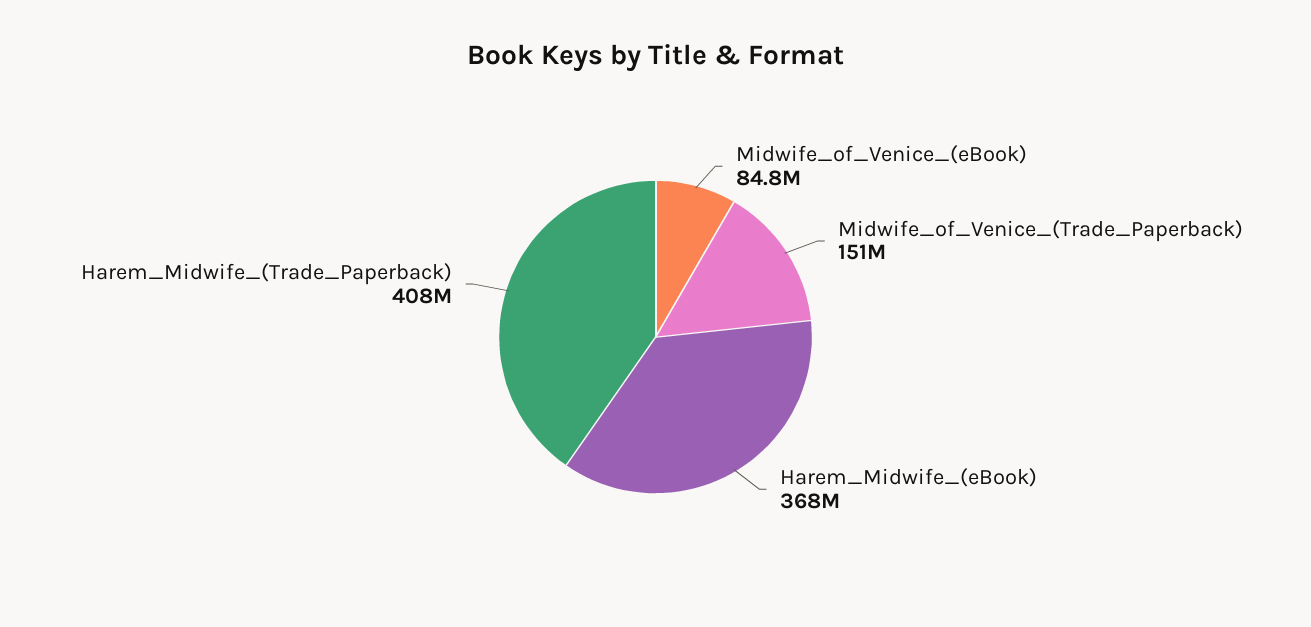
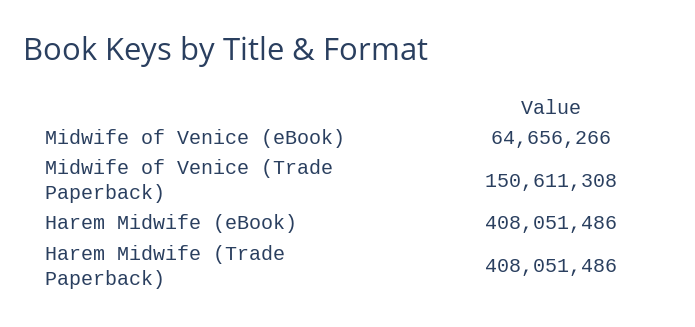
Midwife_of_Venice_(eBook): 84800000 -> 64656266
Harem_Midwife_(eBook): 368000000 -> 408051486

